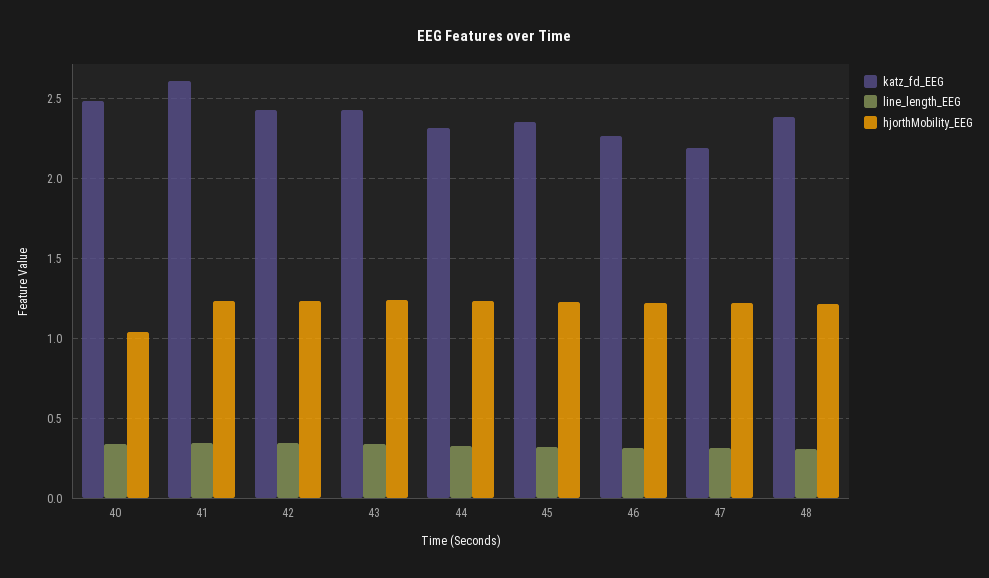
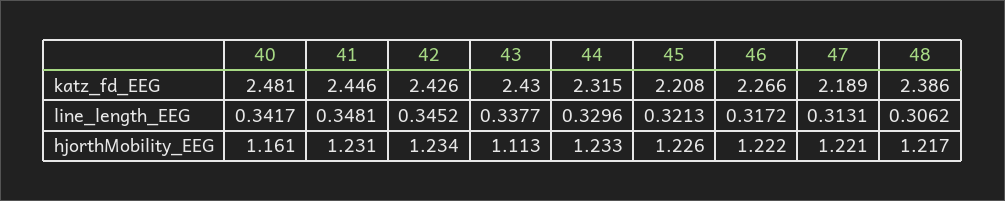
hjorthMobility_EEG, 40: 1.05 -> 1.161
katz_fd_EEG, 41: 2.6 -> 2.446
hjorthMobility_EEG, 43: 1.25 -> 1.113
katz_fd_EEG, 45: 2.35 -> 2.208

